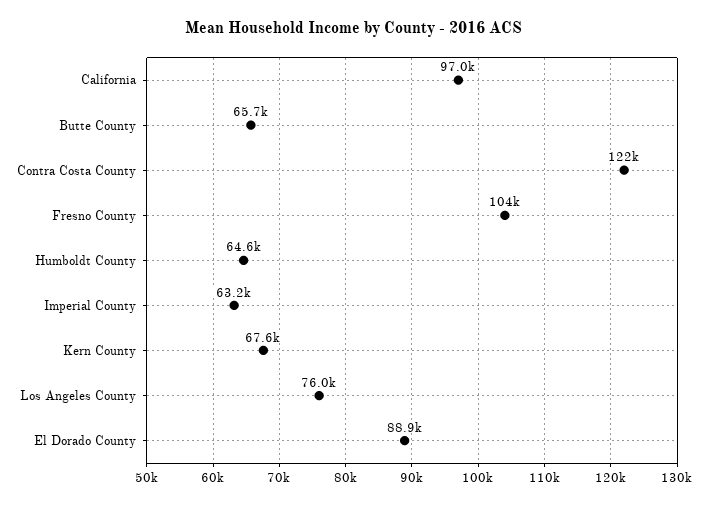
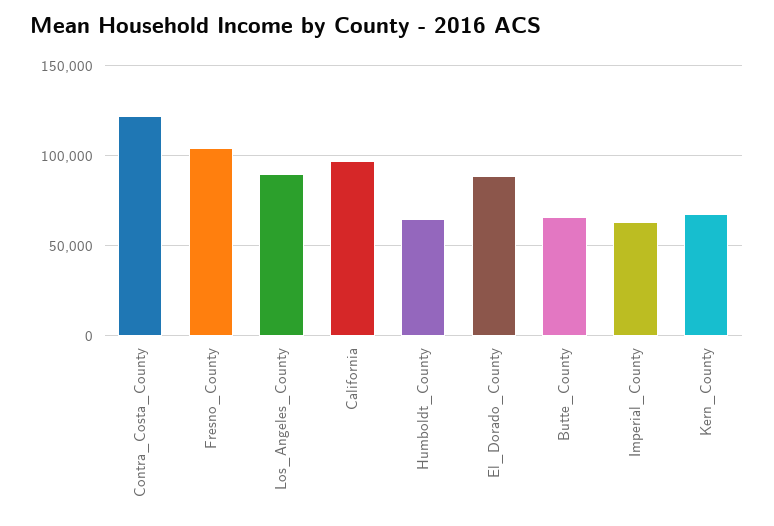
Los Angeles County: 76000 -> 90000

